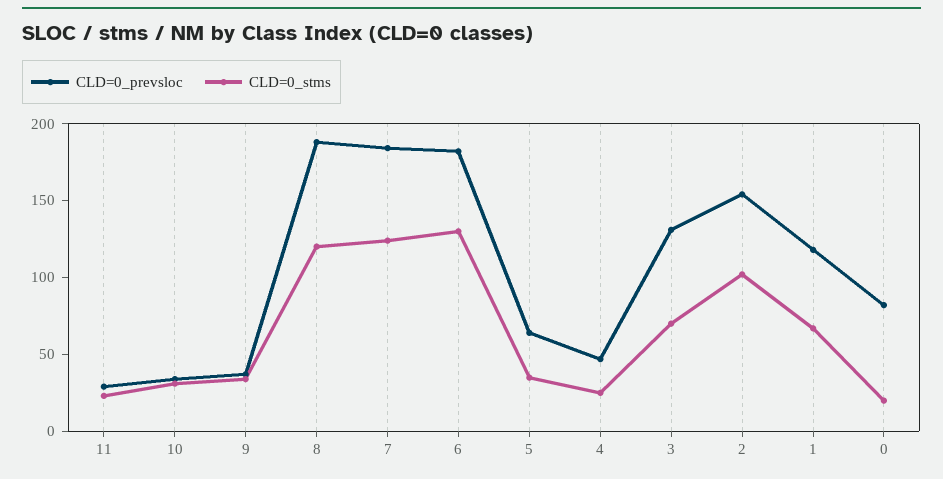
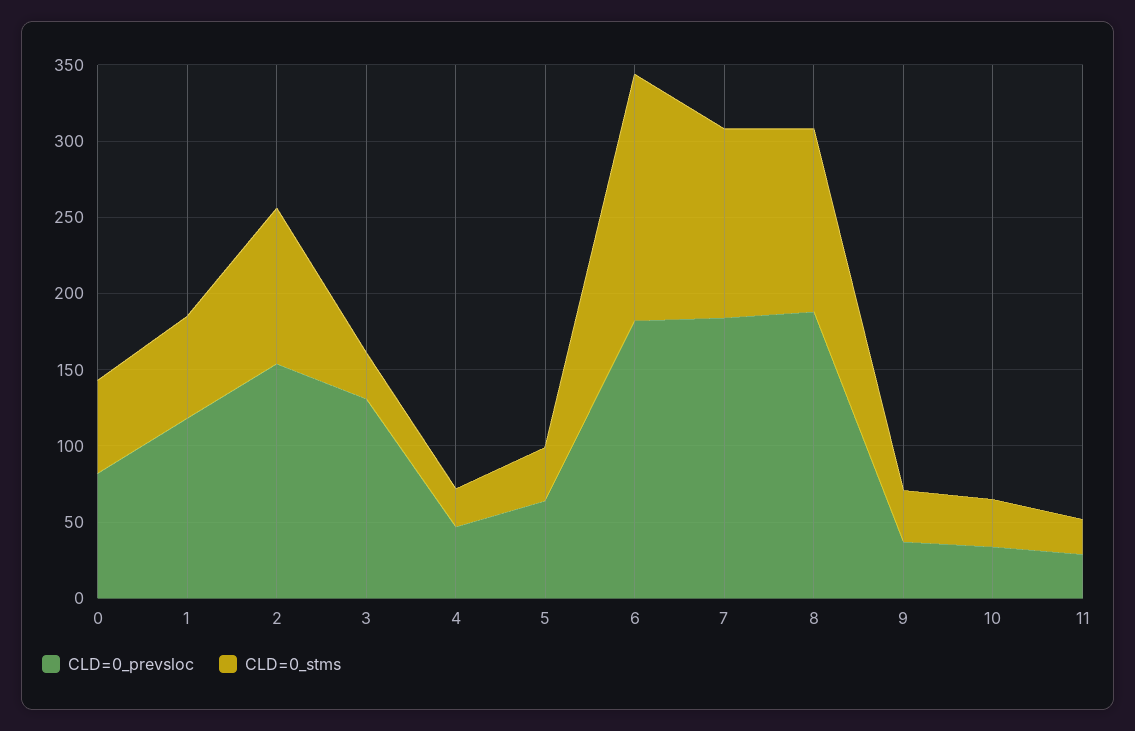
CLD=0_stms, 6: 130 -> 160
CLD=0_stms, 3: 70 -> 30
CLD=0_stms, 0: 20 -> 60

